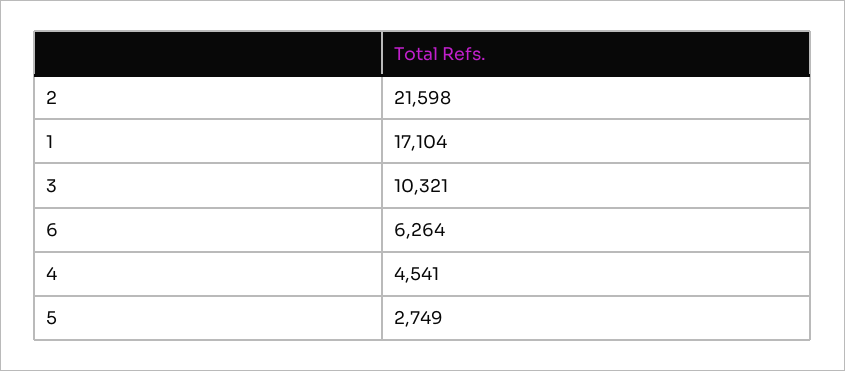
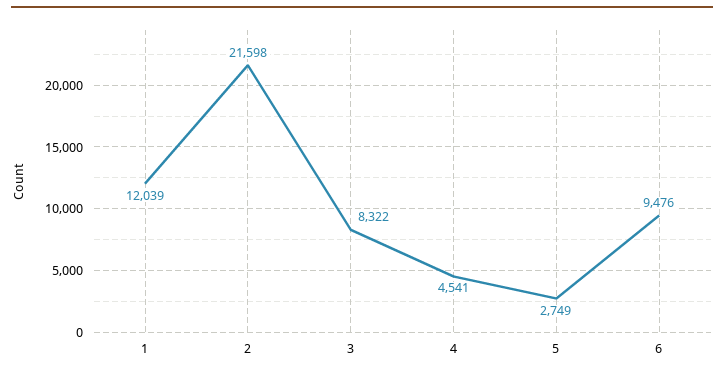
1: 17104 -> 12039
3: 10321 -> 8322
6: 6264 -> 9476

